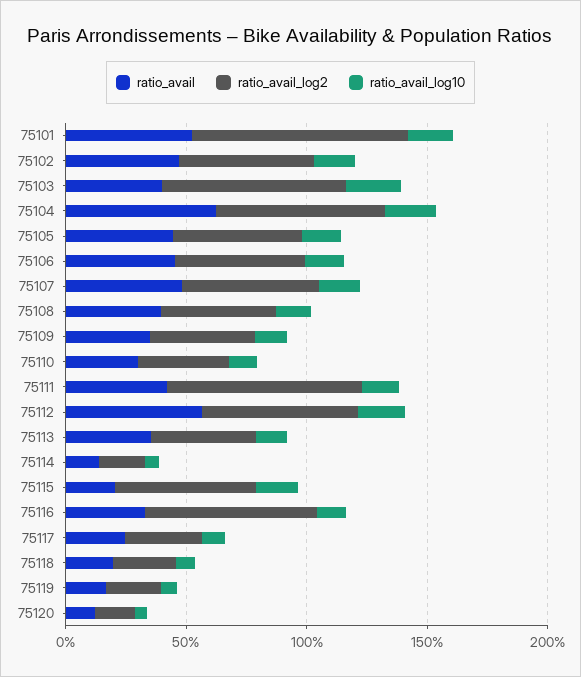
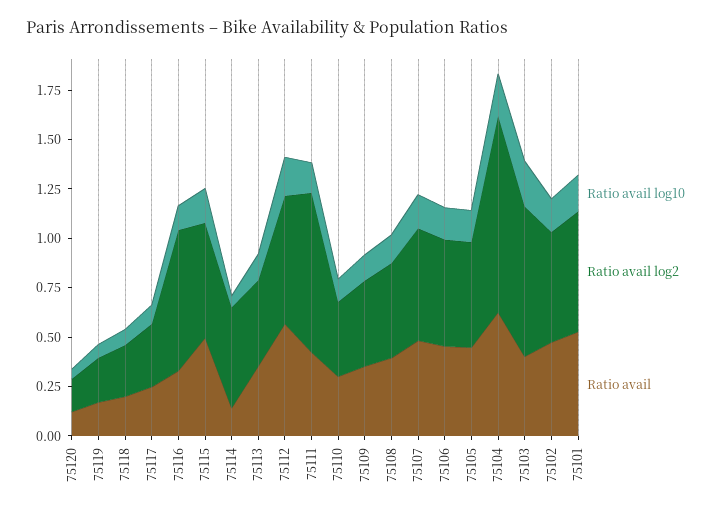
ratio_avail_log2, 75101: 0.9 -> 0.6
ratio_avail_log2, 75104: 0.7 -> 1
ratio_avail_log2, 75114: 0.2 -> 0.5
ratio_avail, 75115: 0.2 -> 0.5

